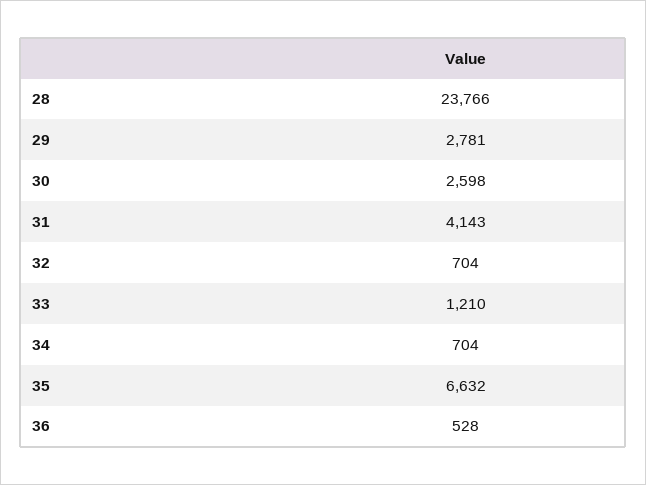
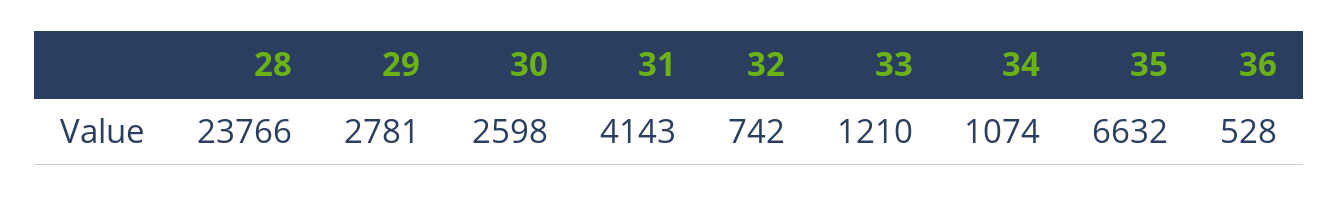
32: 704 -> 742
34: 704 -> 1074

